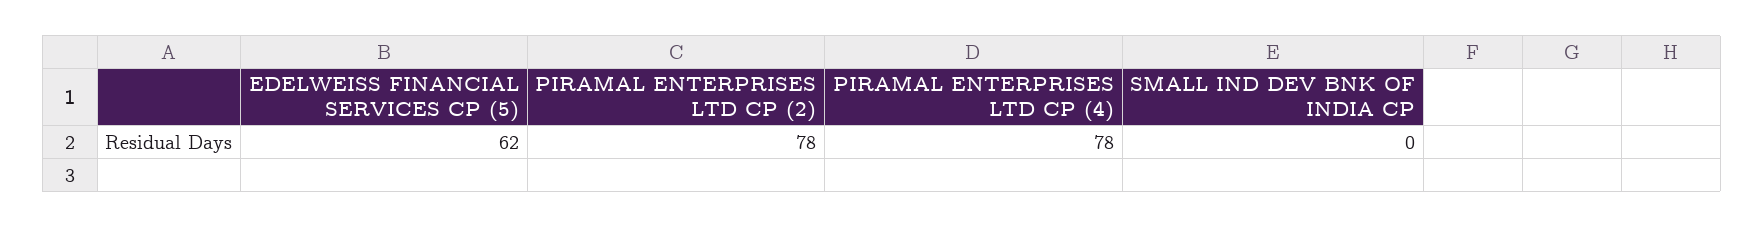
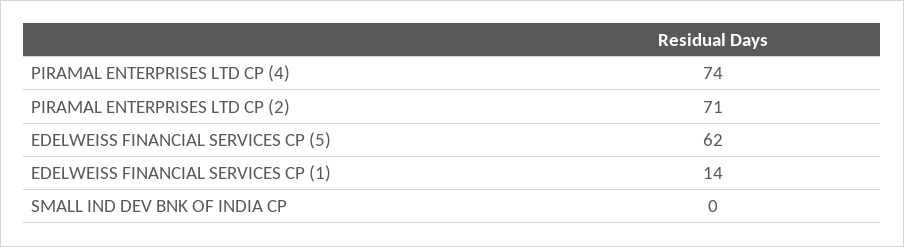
PIRAMAL ENTERPRISES LTD CP (2): 78 -> 71
PIRAMAL ENTERPRISES LTD CP (4): 78 -> 74
EDELWEISS FINANCIAL SERVICES CP (1): none -> 14

